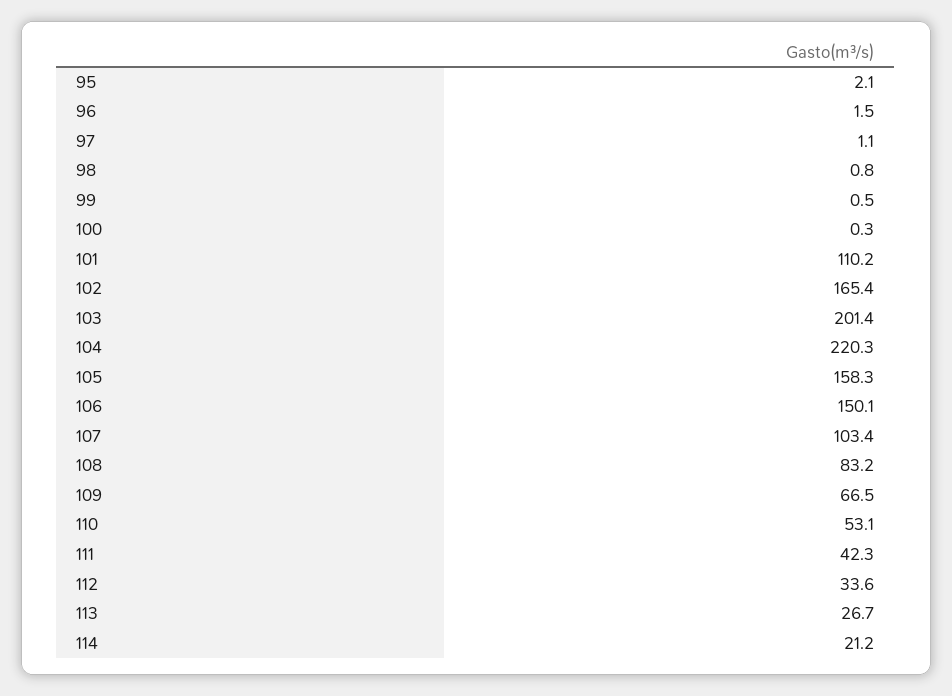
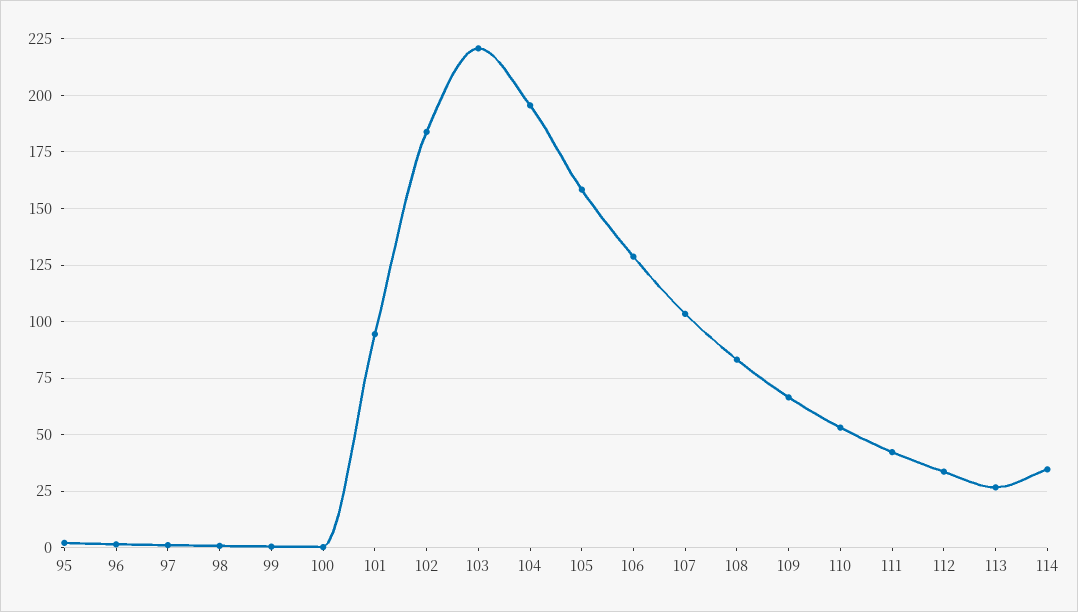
101: 110.2 -> 95
102: 165.4 -> 185
103: 201.4 -> 220
104: 220.3 -> 195
106: 150.1 -> 130
114: 21.2 -> 35

